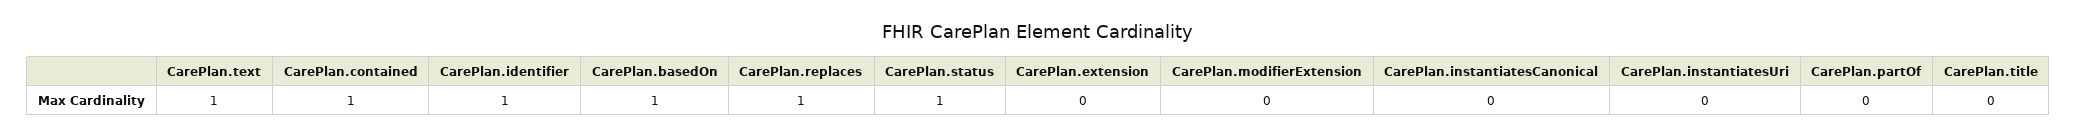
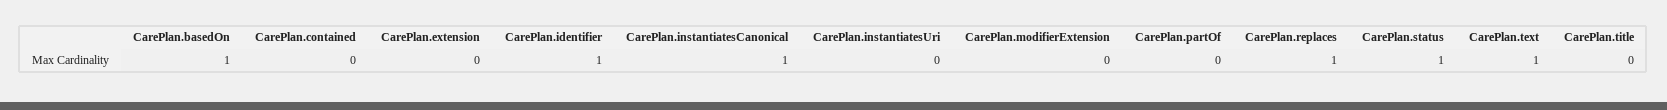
CarePlan.contained: 1 -> 0
CarePlan.instantiatesCanonical: 0 -> 1

